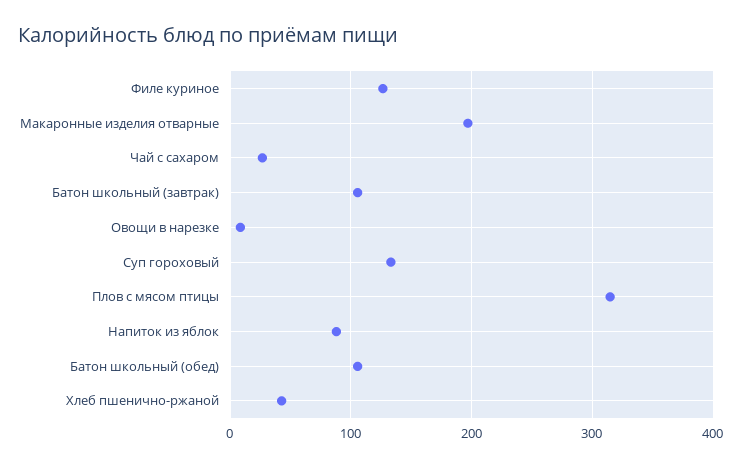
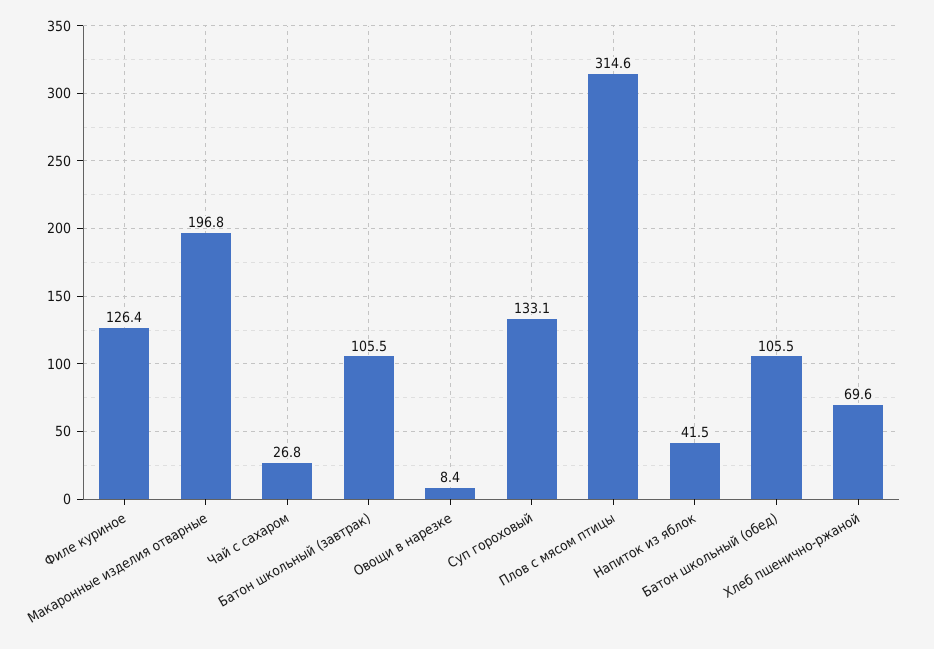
Напиток из яблок: 90 -> 41.5
Хлеб пшенично-ржаной: 40 -> 69.6

